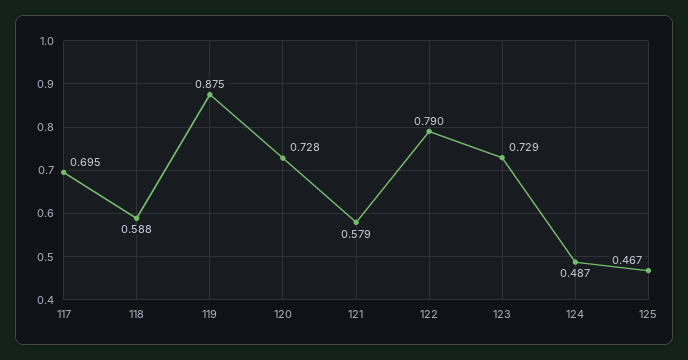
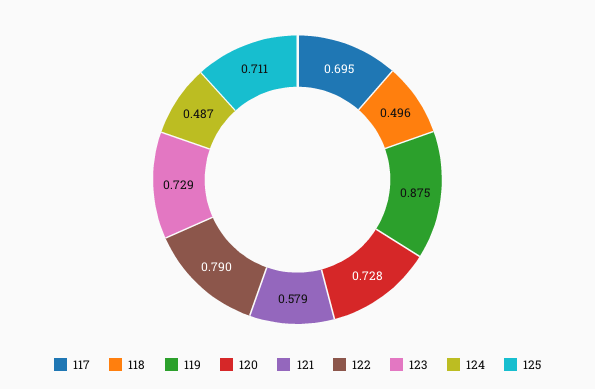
118: 0.588 -> 0.496
125: 0.467 -> 0.711

